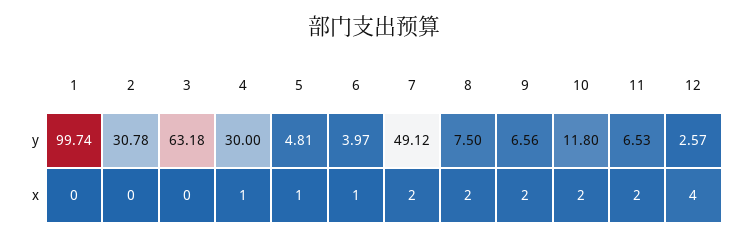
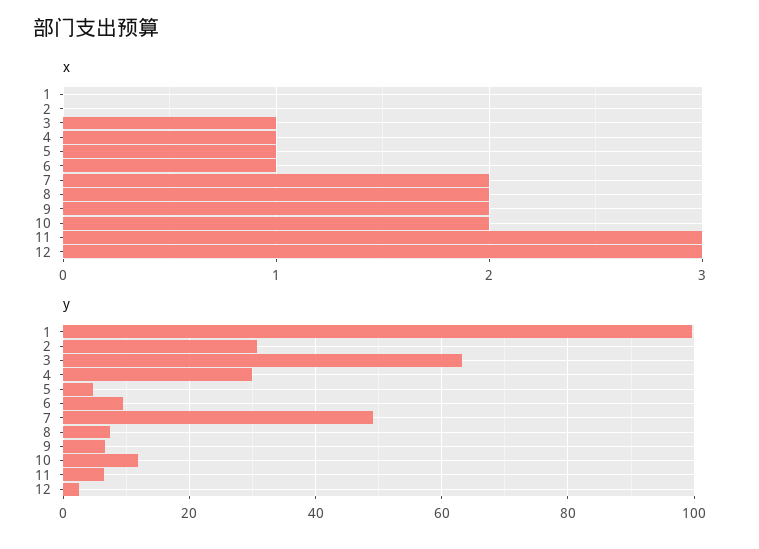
y, 6: 3.97 -> 10
x, 3: 0 -> 1
x, 11: 2 -> 3
x, 12: 4 -> 3

